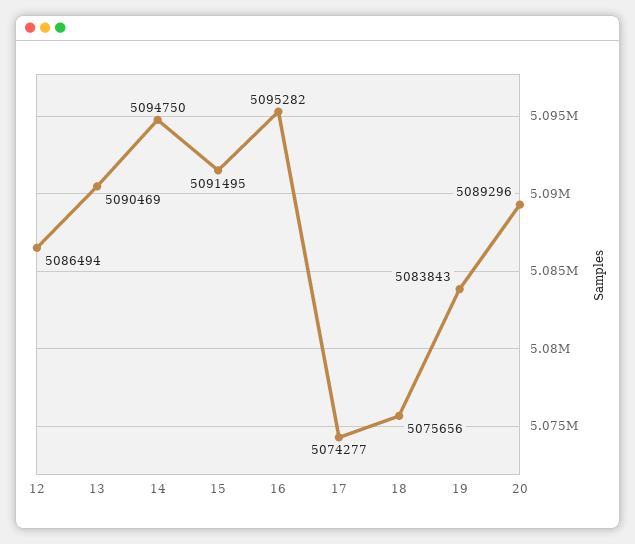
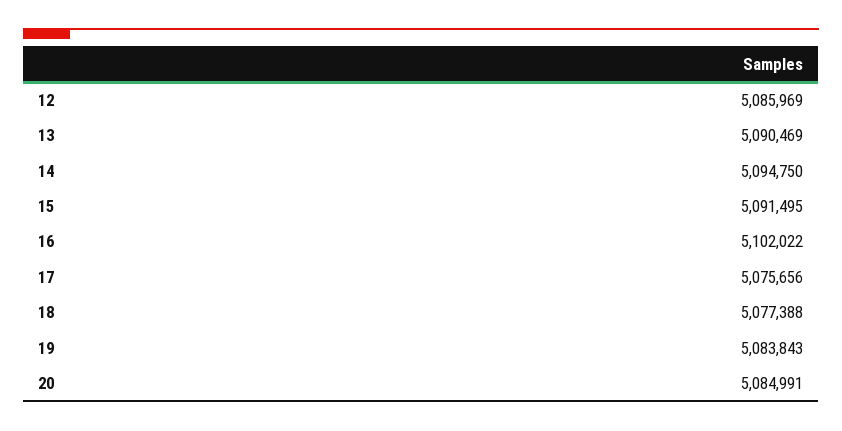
12: 5086494 -> 5085969
16: 5095282 -> 5102022
17: 5074277 -> 5075656
18: 5075656 -> 5077388
20: 5089296 -> 5084991

